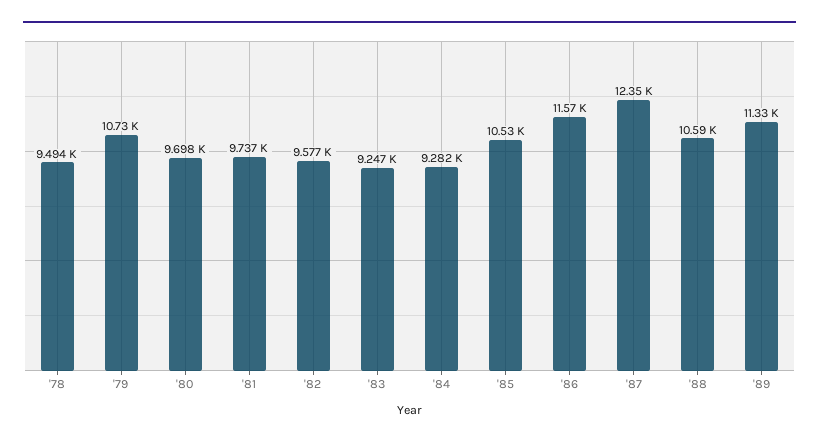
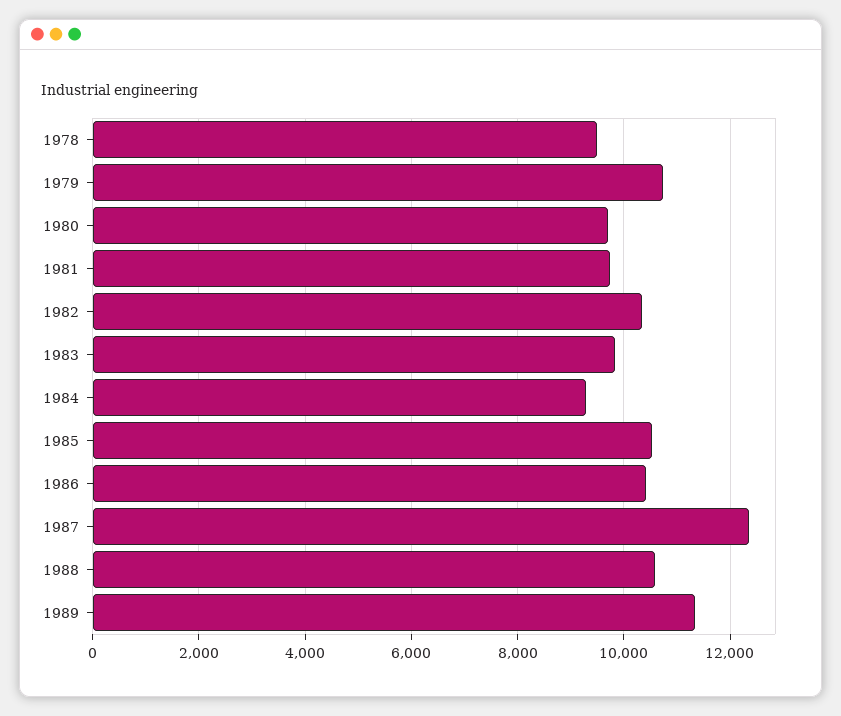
'82: 9577 -> 10400
'83: 9247 -> 9800
'86: 11570 -> 10400

